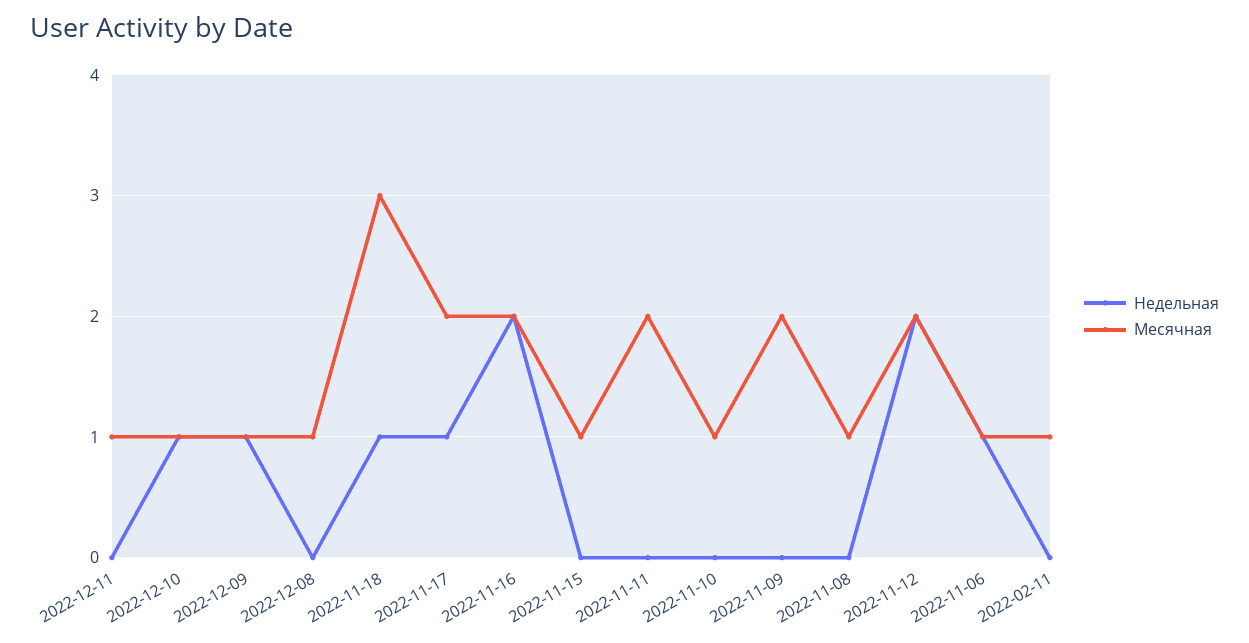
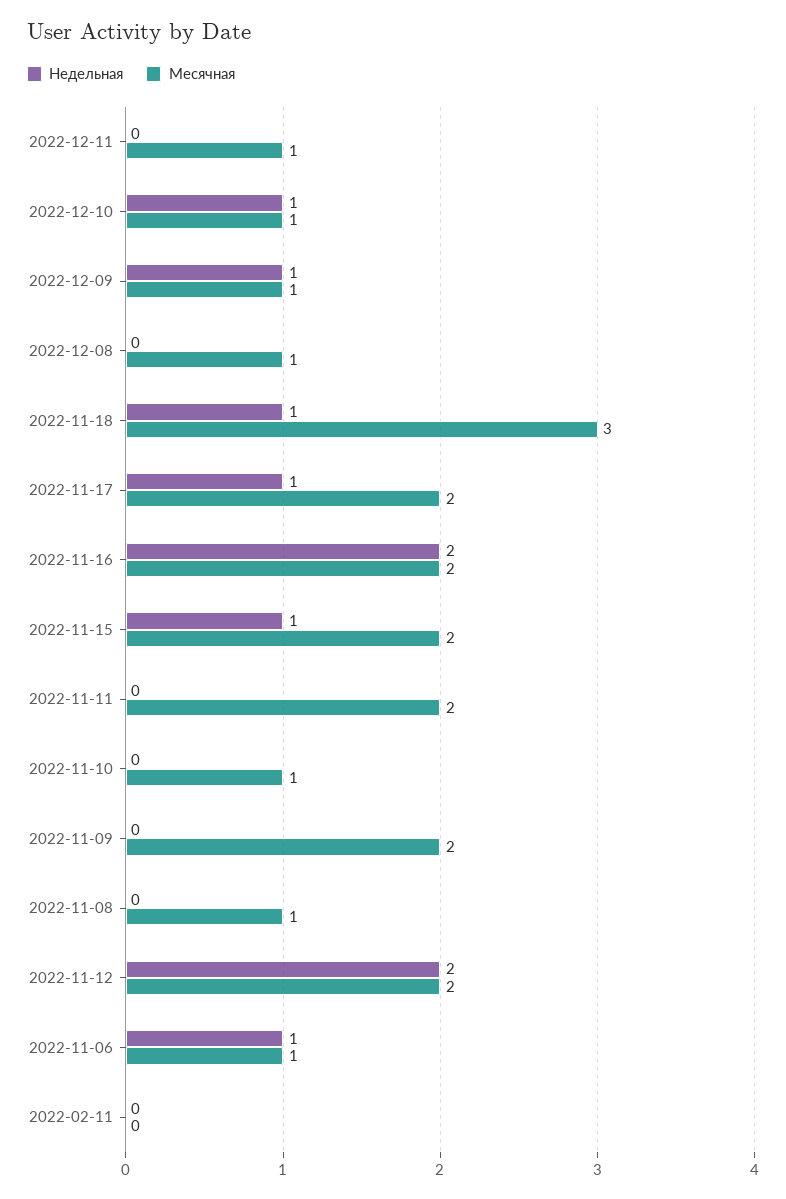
Недельная, 2022-11-15: 0 -> 1
Месячная, 2022-11-15: 1 -> 2
Месячная, 2022-02-11: 1 -> 0

